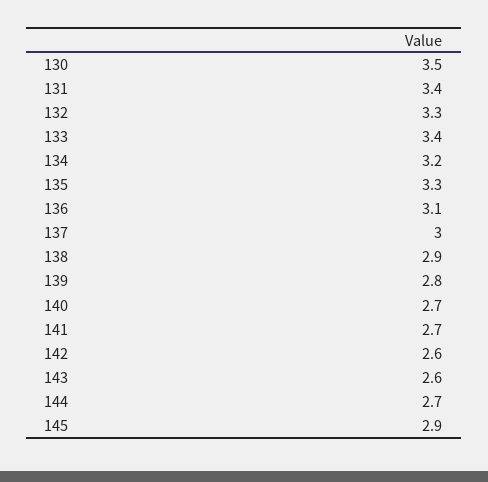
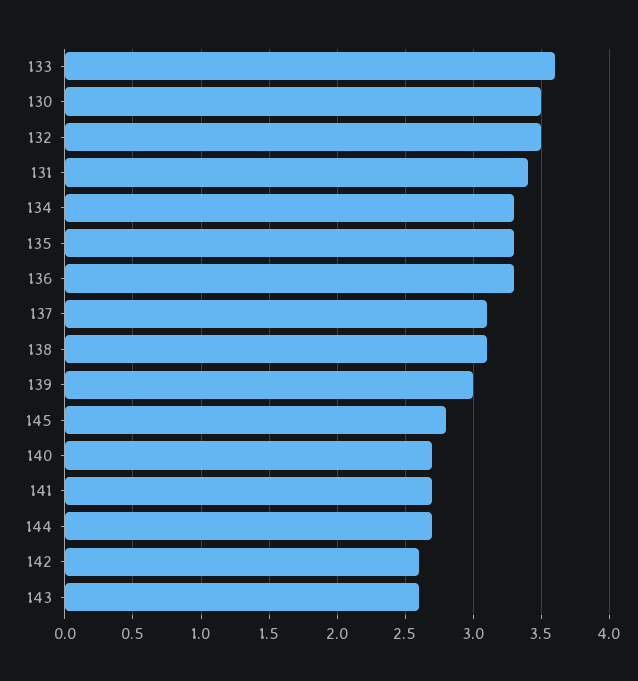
132: 3.3 -> 3.5
133: 3.4 -> 3.6
134: 3.2 -> 3.3
136: 3.1 -> 3.3
137: 3 -> 3.1
138: 2.9 -> 3.1
139: 2.8 -> 3
145: 2.9 -> 2.8

